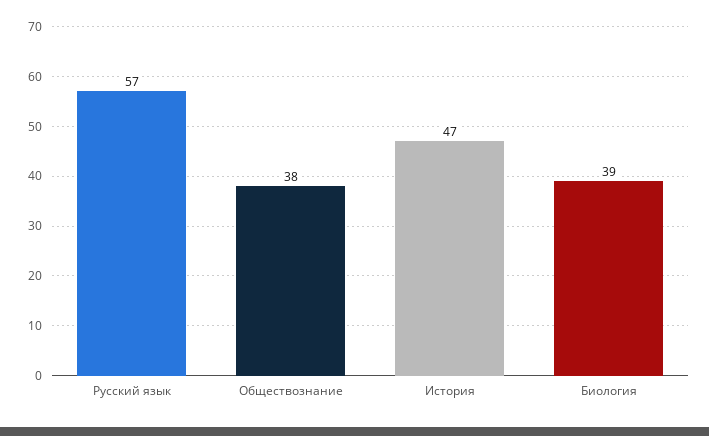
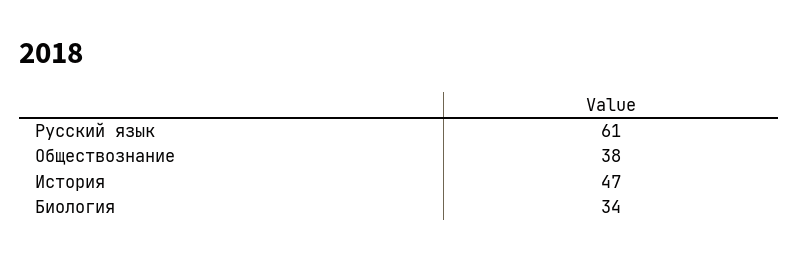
Русский язык: 57 -> 61
Биология: 39 -> 34

